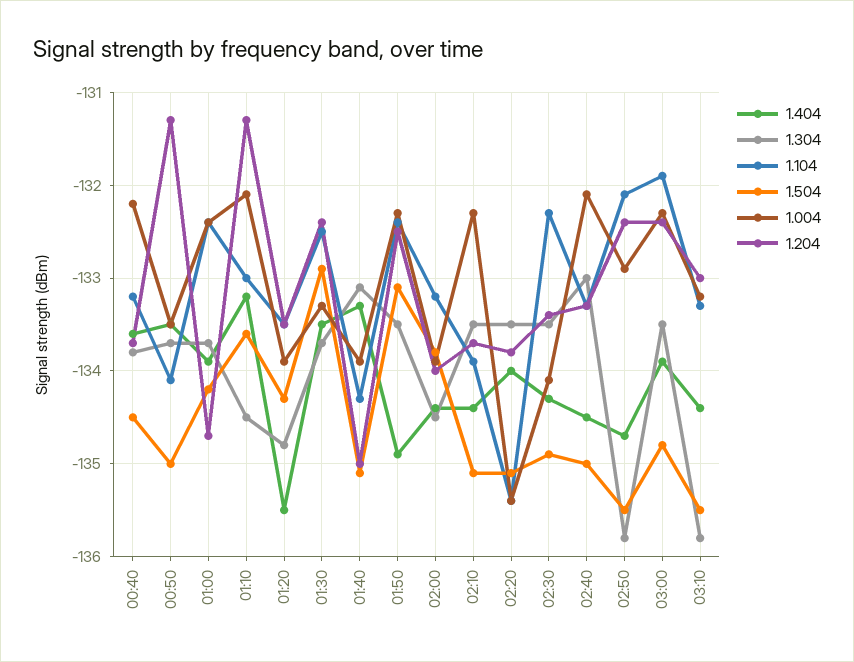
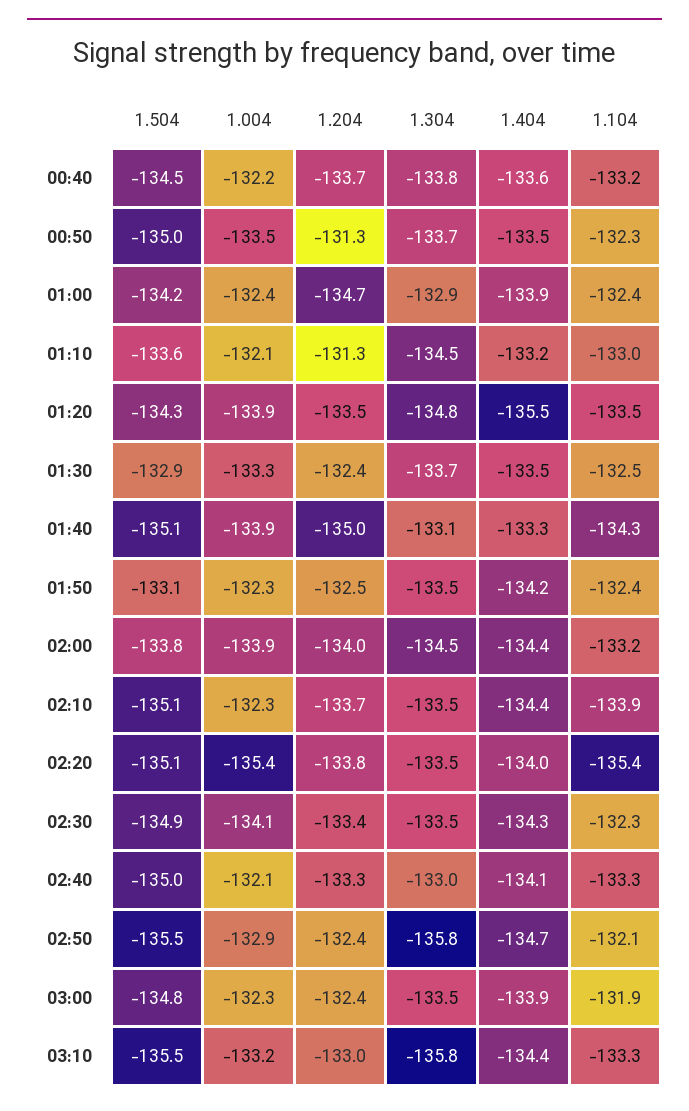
1.104, 00:50: -134.1 -> -132.3
1.304, 01:00: -133.7 -> -132.9
1.404, 01:50: -134.9 -> -134.2
1.404, 02:40: -134.5 -> -134.1

